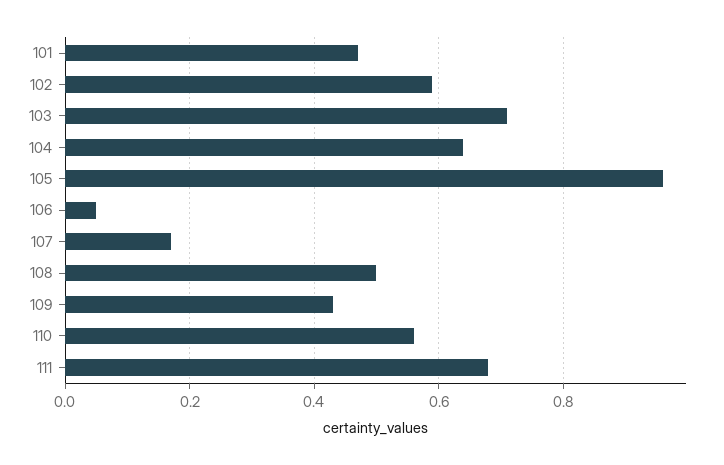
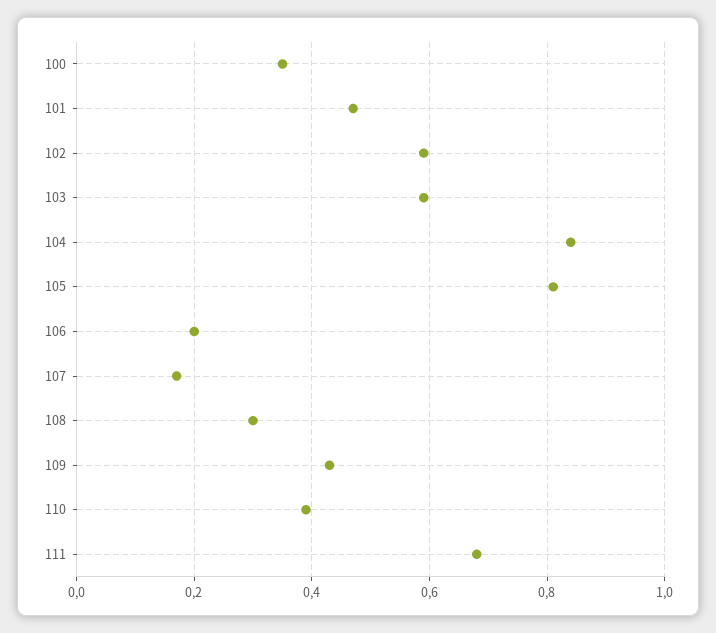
103: 0.7 -> 0.6
104: 0.65 -> 0.85
105: 0.95 -> 0.8
106: 0.05 -> 0.2
108: 0.5 -> 0.3
110: 0.55 -> 0.4
100: none -> 0.35

